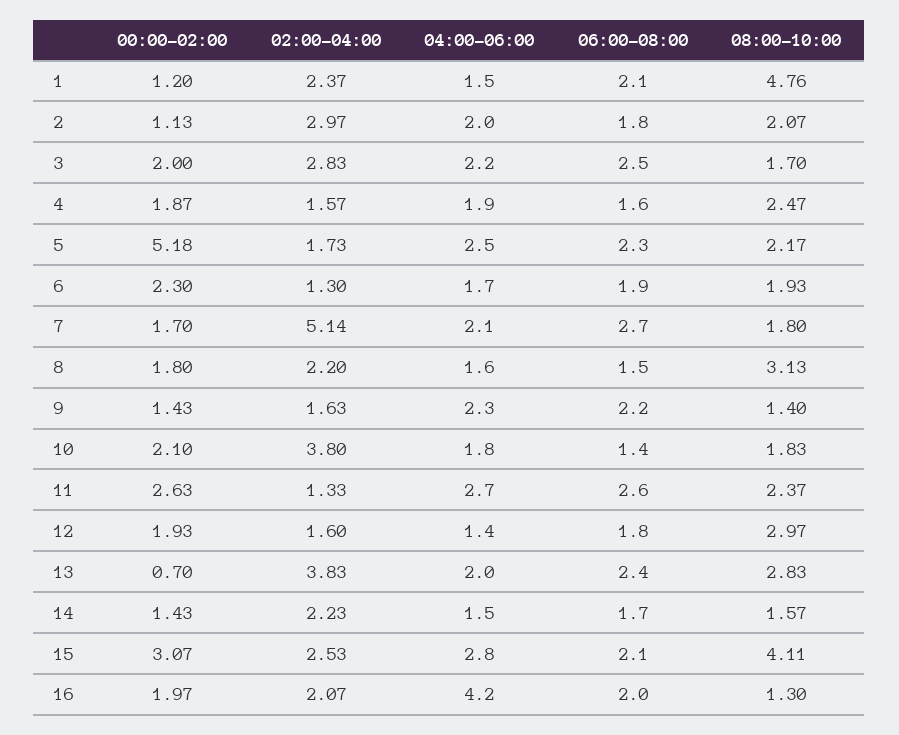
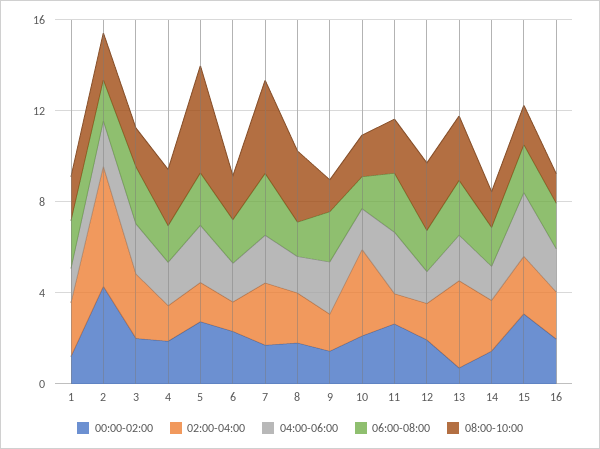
08:00-10:00, 1: 4.76 -> 2
00:00-02:00, 2: 1.13 -> 4
02:00-04:00, 2: 2.97 -> 5
00:00-02:00, 5: 5.18 -> 3
08:00-10:00, 5: 2.17 -> 5
02:00-04:00, 7: 5.14 -> 3
08:00-10:00, 7: 1.8 -> 4
08:00-10:00, 15: 4.11 -> 2
04:00-06:00, 16: 4.2 -> 2

